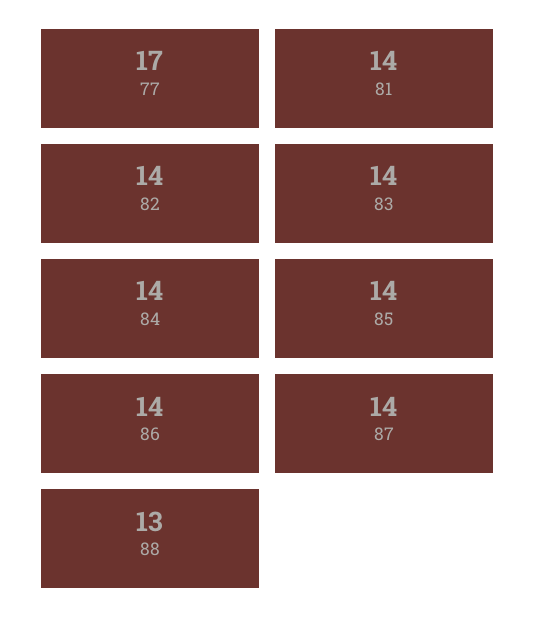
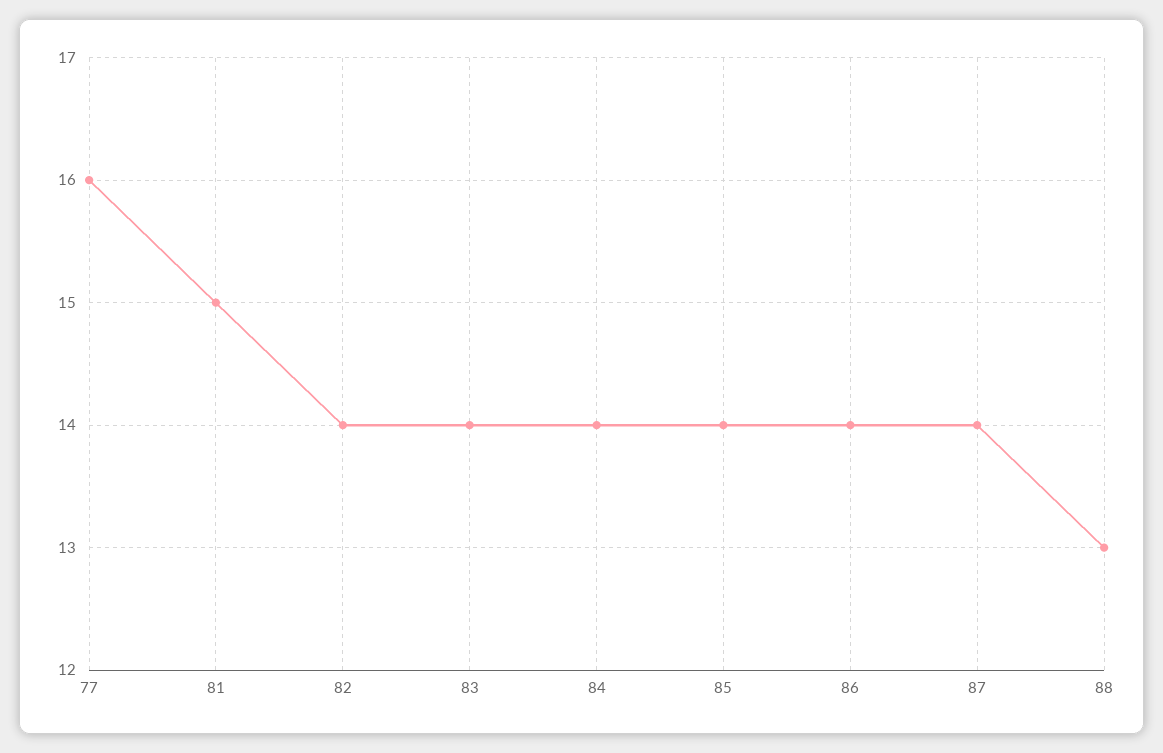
77: 17 -> 16
81: 14 -> 15

